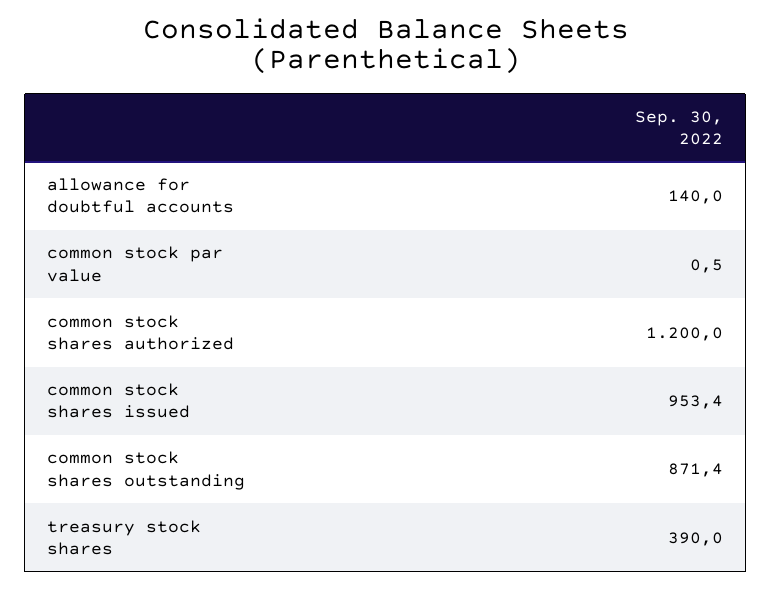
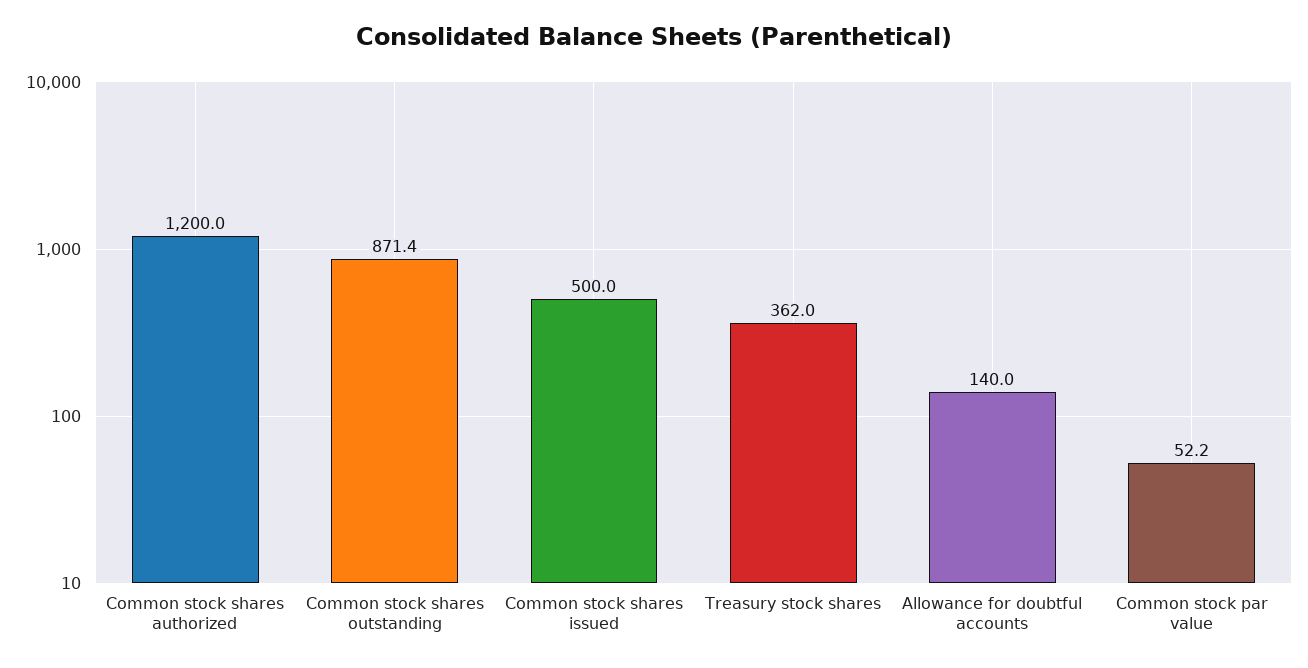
common stock par value: 0.5 -> 52.2
common stock shares issued: 953.4 -> 500
treasury stock shares: 390 -> 362

